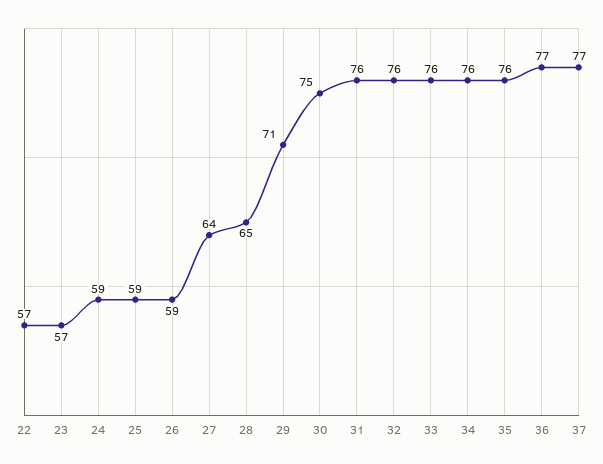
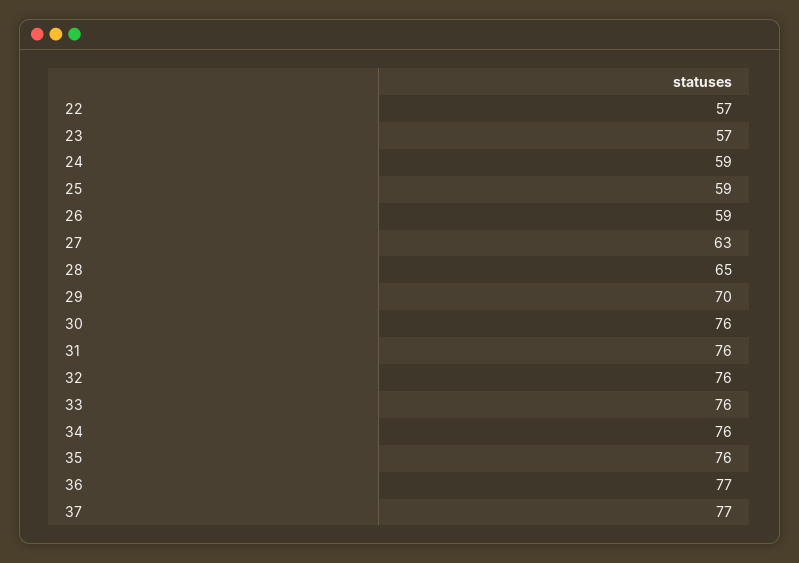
27: 64 -> 63
29: 71 -> 70
30: 75 -> 76

